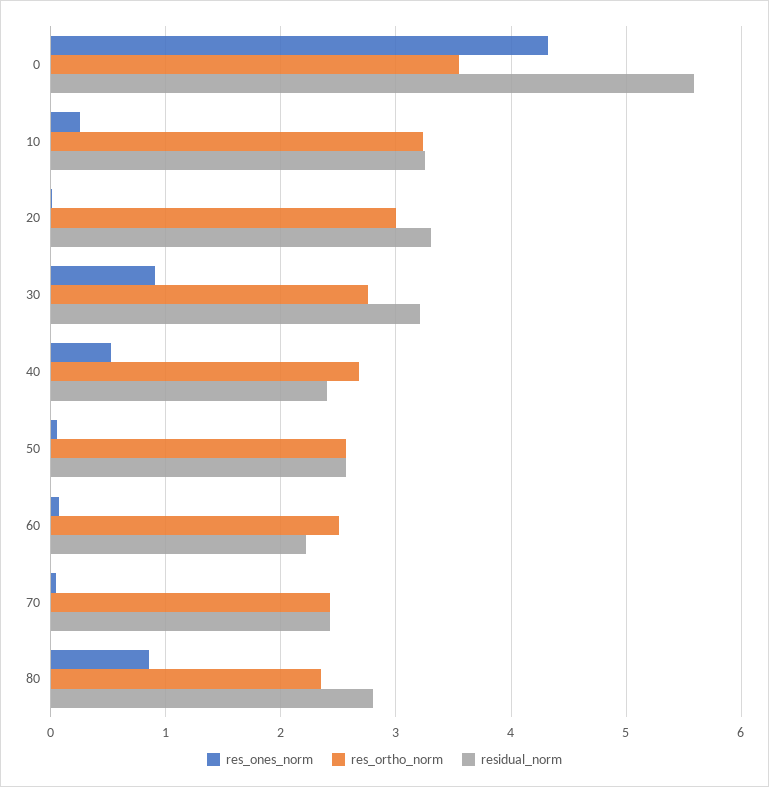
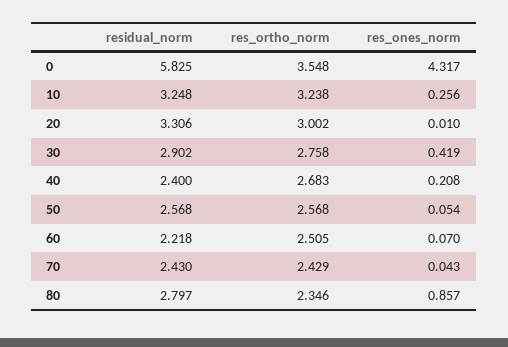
residual_norm, 0: 5.6 -> 5.825
res_ones_norm, 30: 0.9 -> 0.419
residual_norm, 30: 3.2 -> 2.902
res_ones_norm, 40: 0.5 -> 0.208

